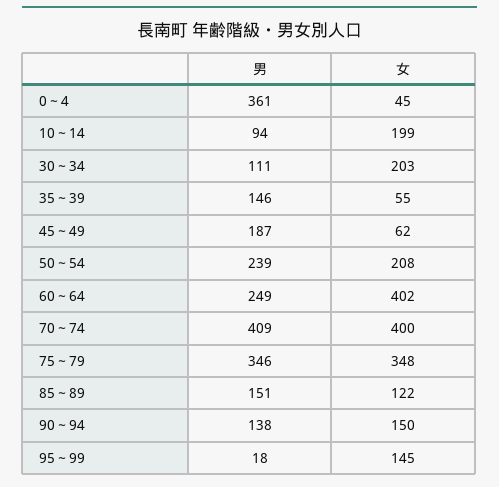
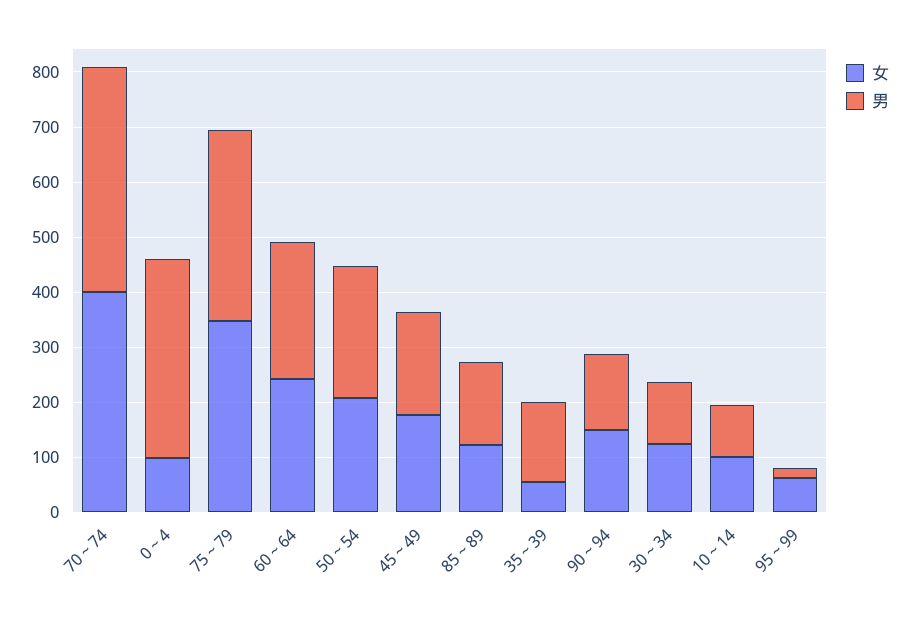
女, 0～4: 45 -> 100
女, 10～14: 199 -> 100
女, 30～34: 203 -> 120
女, 45～49: 62 -> 180
女, 60～64: 402 -> 240
女, 95～99: 145 -> 60

